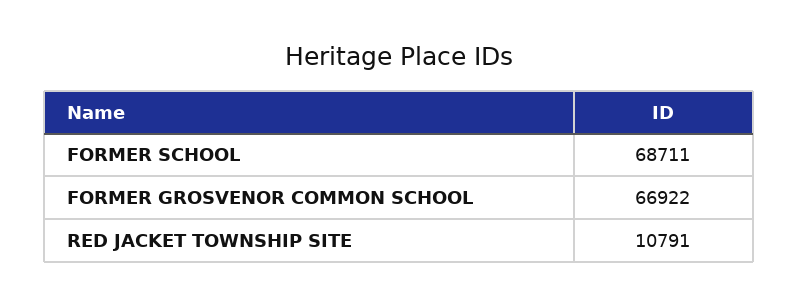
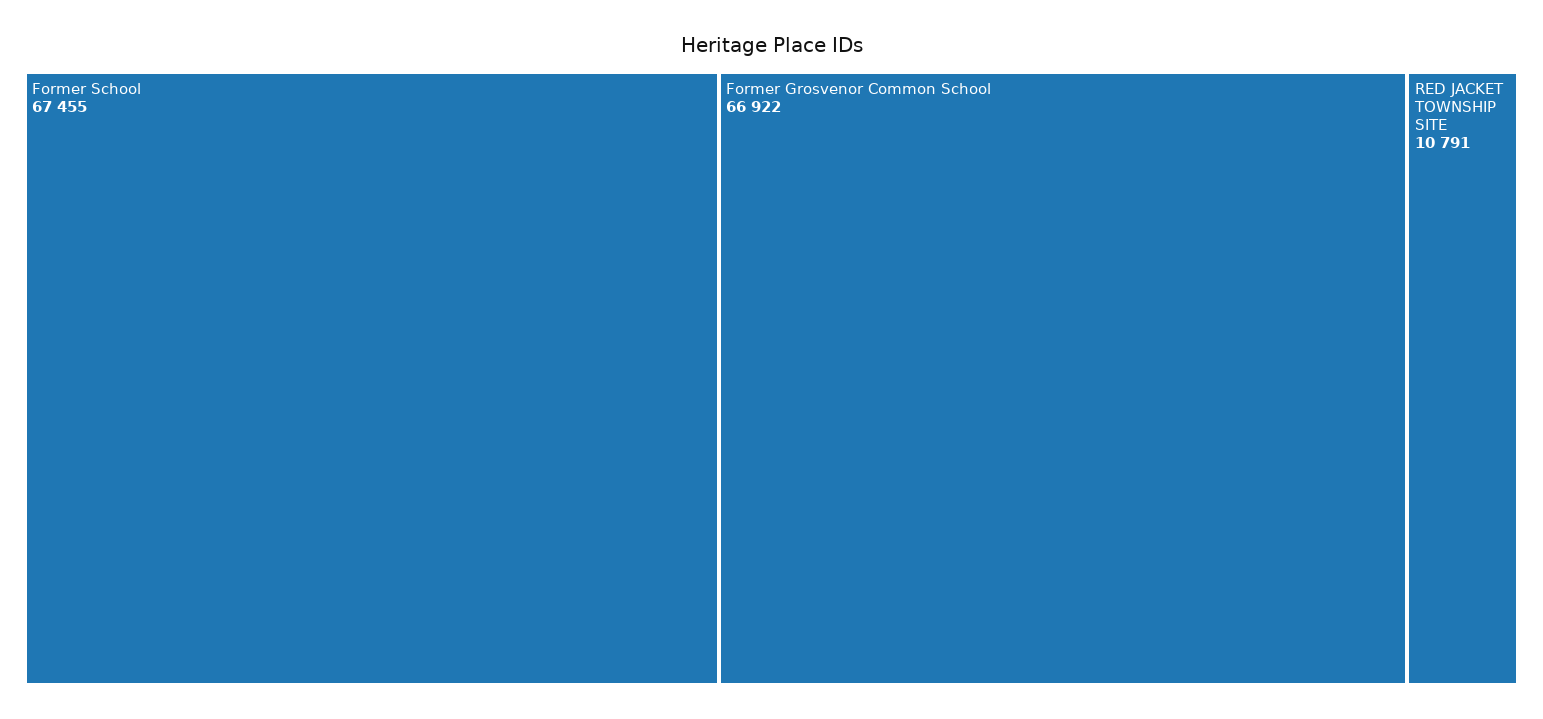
FORMER SCHOOL: 68711 -> 67455

